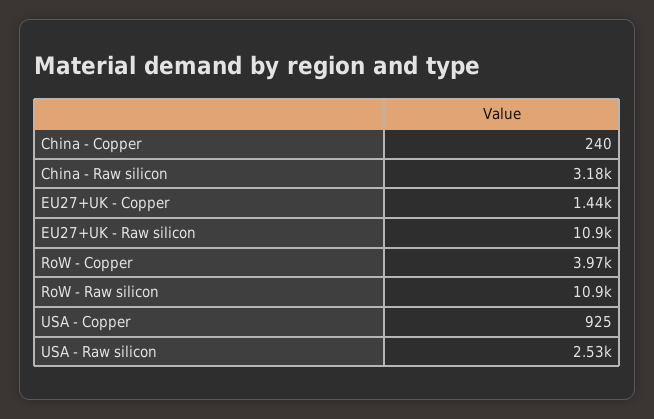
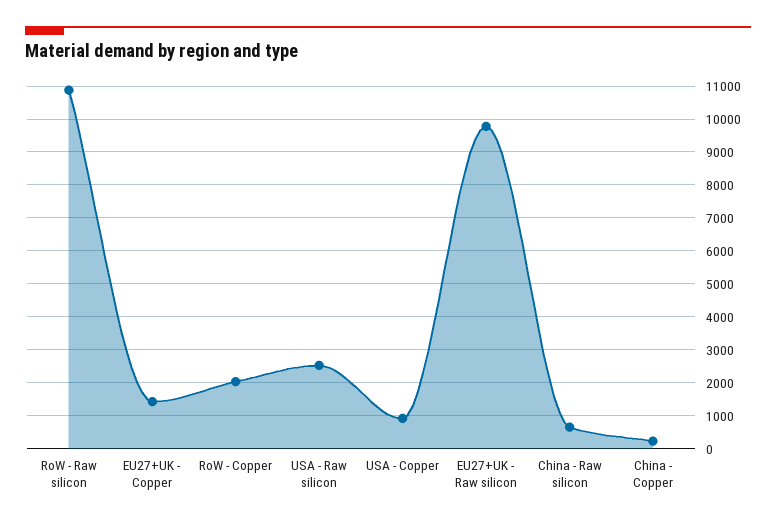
China - Raw silicon: 3180 -> 600
EU27+UK - Raw silicon: 10900 -> 9800
RoW - Copper: 3970 -> 2000

